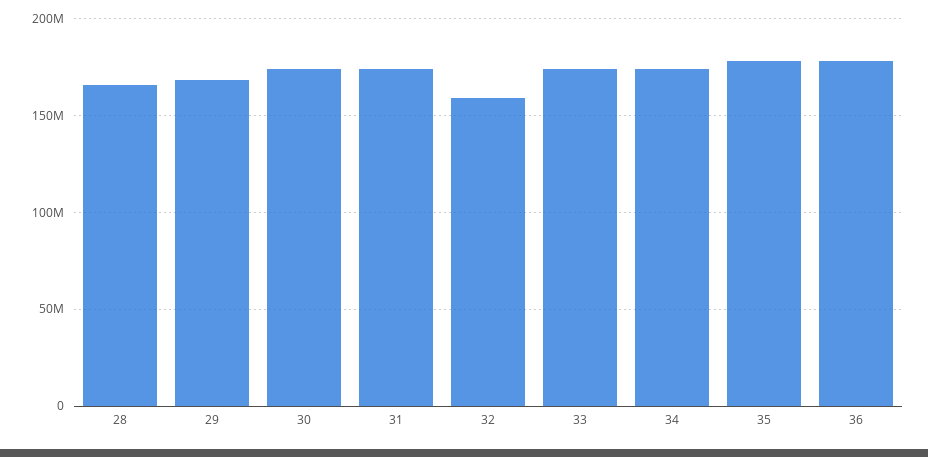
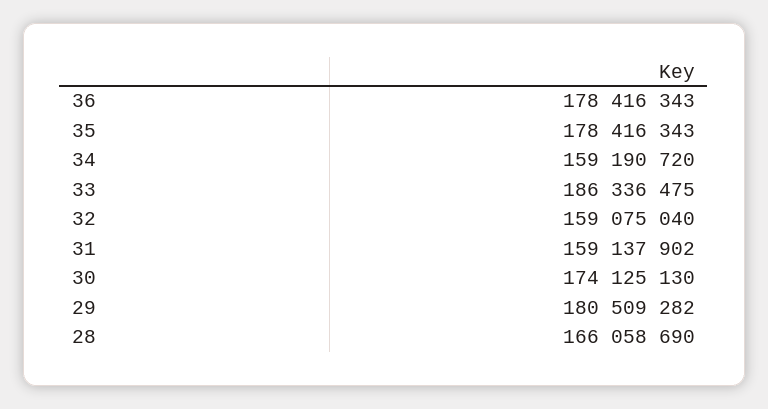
29: 170000000 -> 180509282
31: 175000000 -> 159137902
33: 175000000 -> 186336475
34: 175000000 -> 159190720

